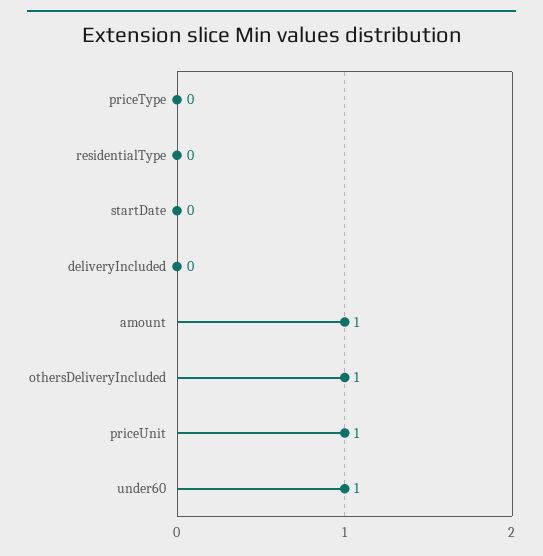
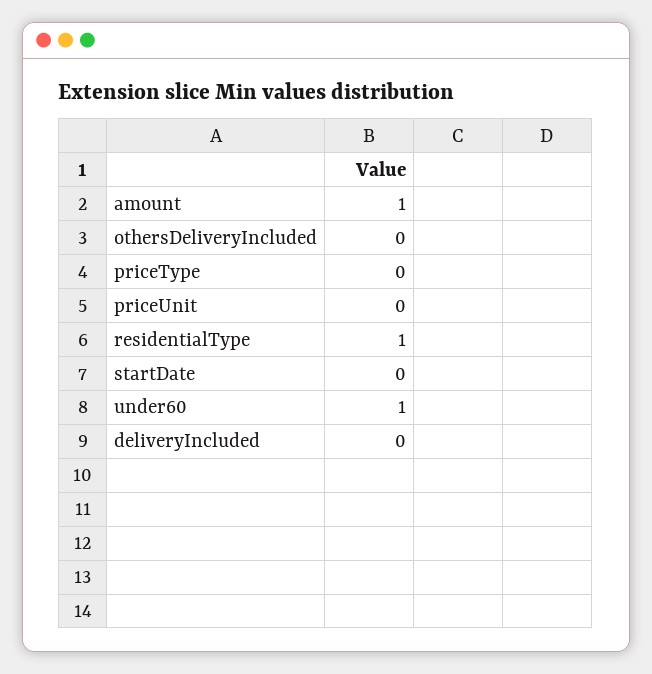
residentialType: 0 -> 1
othersDeliveryIncluded: 1 -> 0
priceUnit: 1 -> 0

